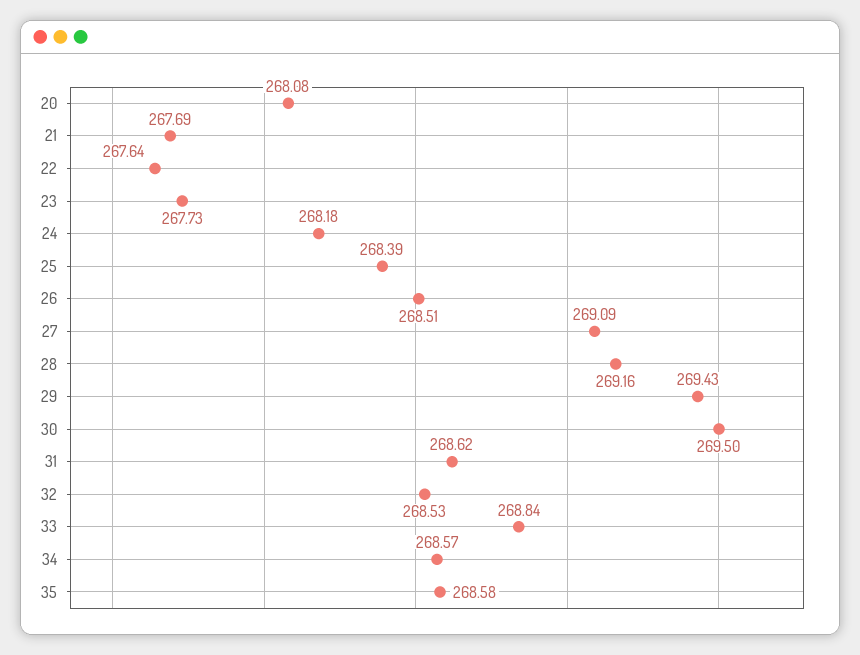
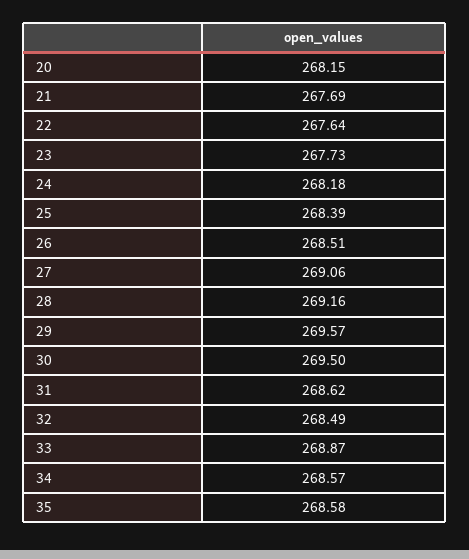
20: 268.08 -> 268.15
27: 269.09 -> 269.06
29: 269.43 -> 269.57
32: 268.53 -> 268.49
33: 268.84 -> 268.87

